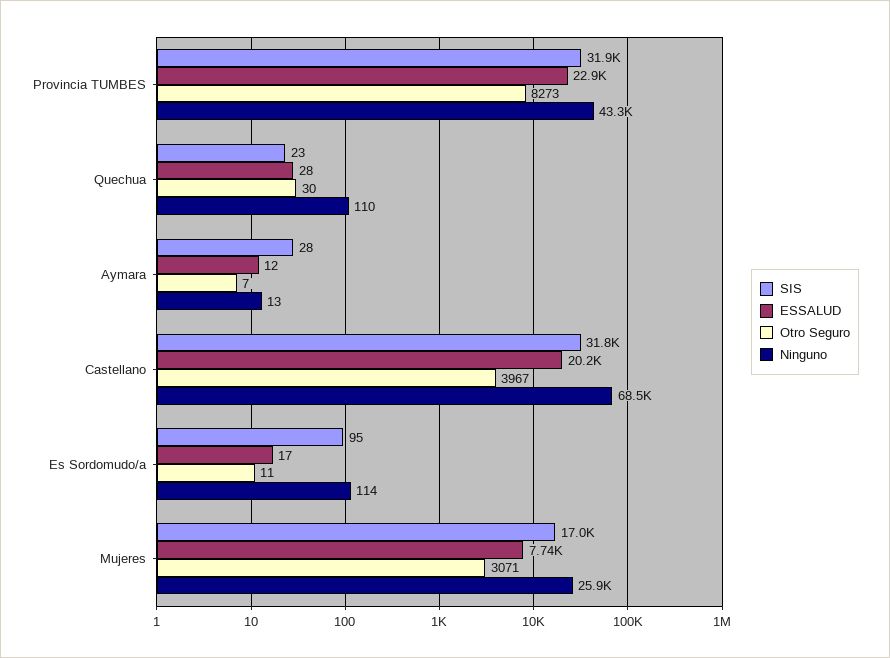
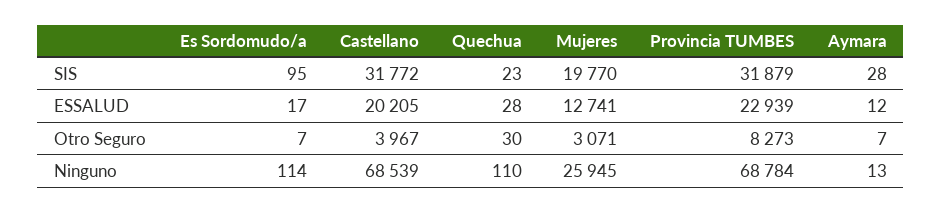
Ninguno, Provincia TUMBES: 43300 -> 68784
Otro Seguro, Es Sordomudo/a: 11 -> 7
SIS, Mujeres: 17000 -> 19770
ESSALUD, Mujeres: 7740 -> 12741

